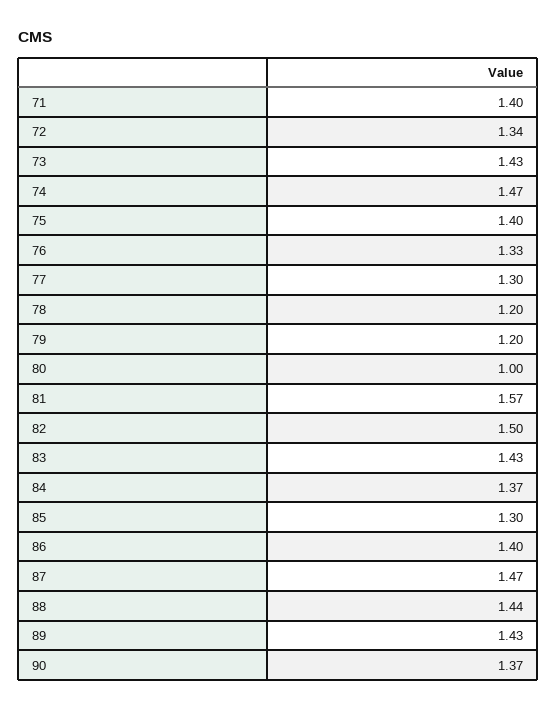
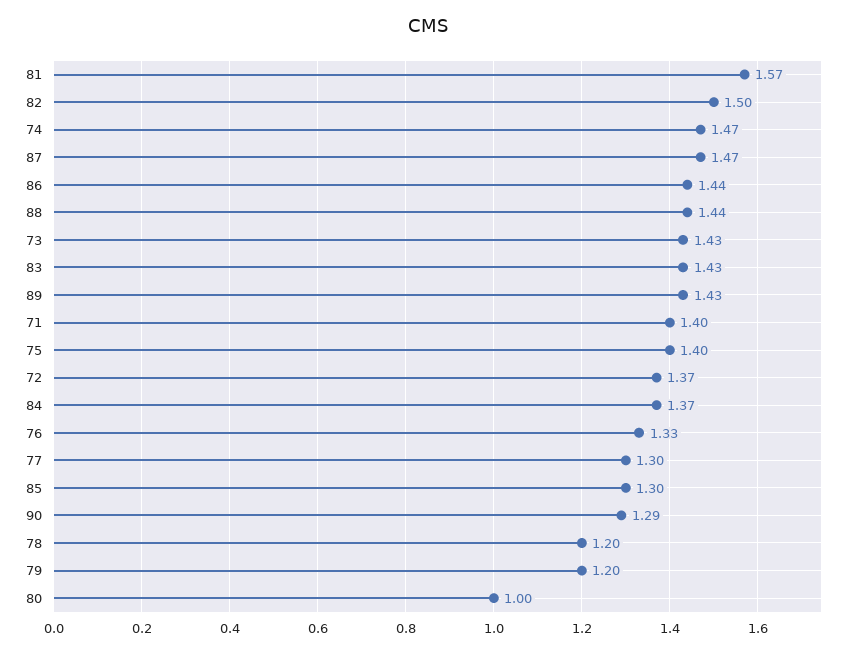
72: 1.34 -> 1.37
86: 1.4 -> 1.44
90: 1.37 -> 1.29

